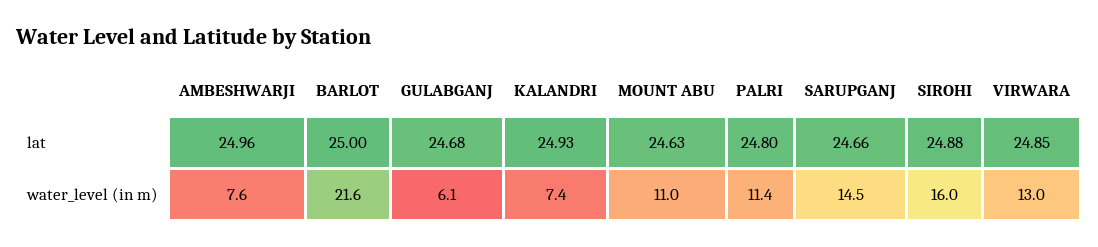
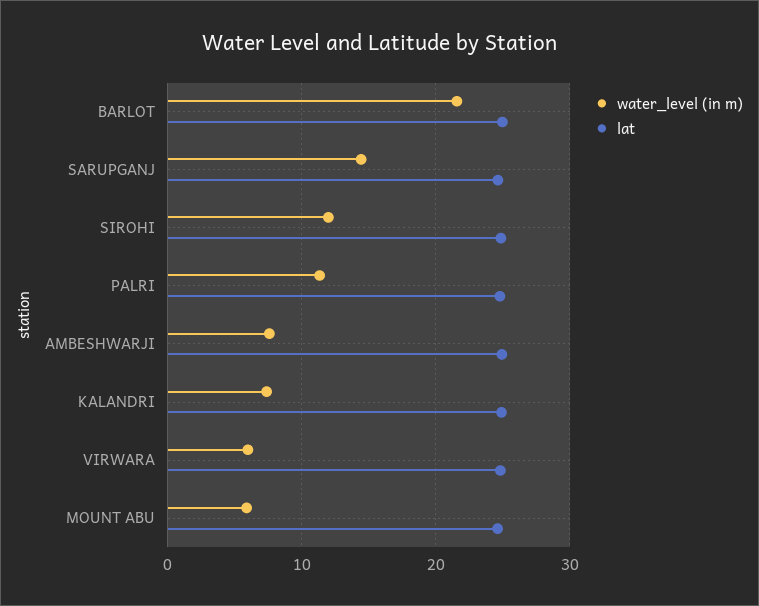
lat, GULABGANJ: 24.68 -> none
water_level (in m), GULABGANJ: 6.1 -> none
water_level (in m), MOUNT ABU: 11 -> 6
water_level (in m), SIROHI: 16 -> 12
water_level (in m), VIRWARA: 13 -> 6

